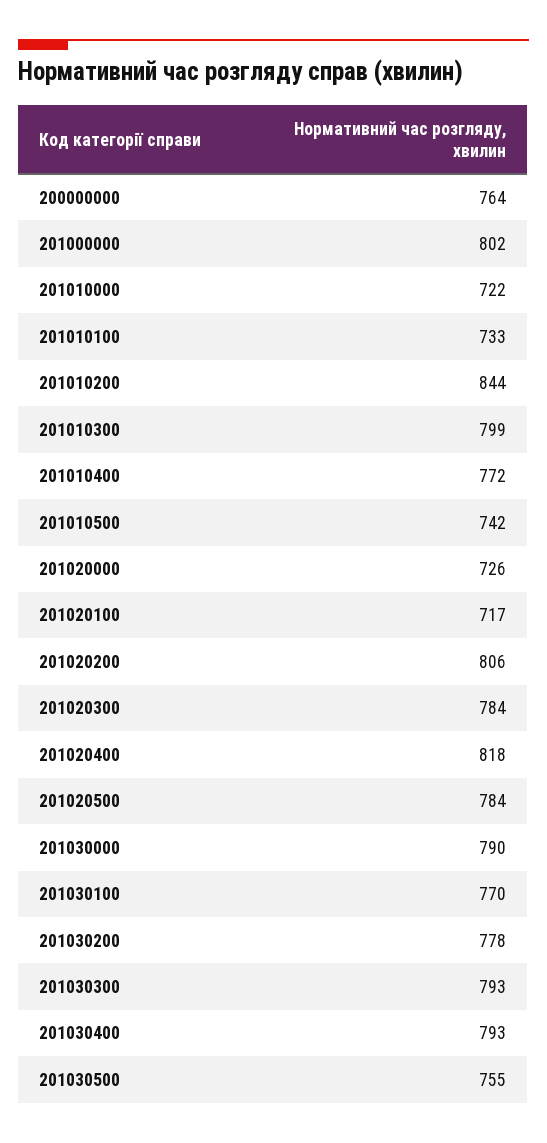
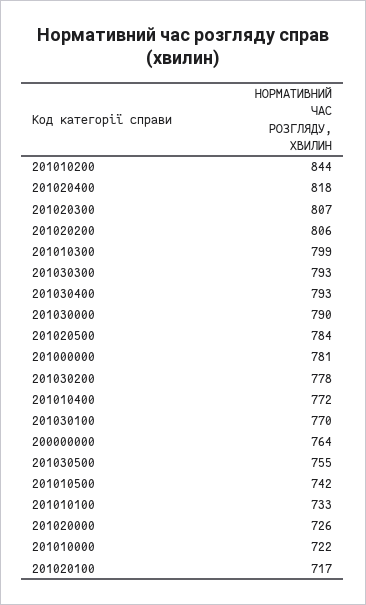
201000000: 802 -> 781
201020300: 784 -> 807

